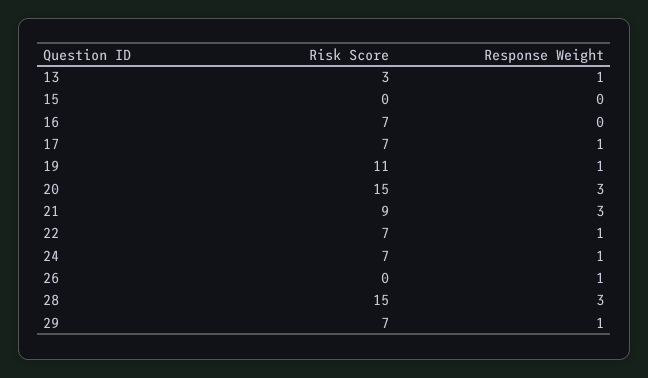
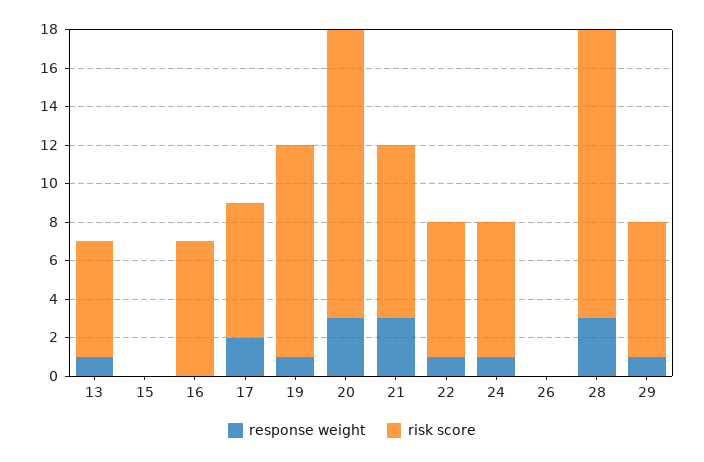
Risk Score, 13: 3 -> 6
Response Weight, 17: 1 -> 2
Response Weight, 26: 1 -> 0

